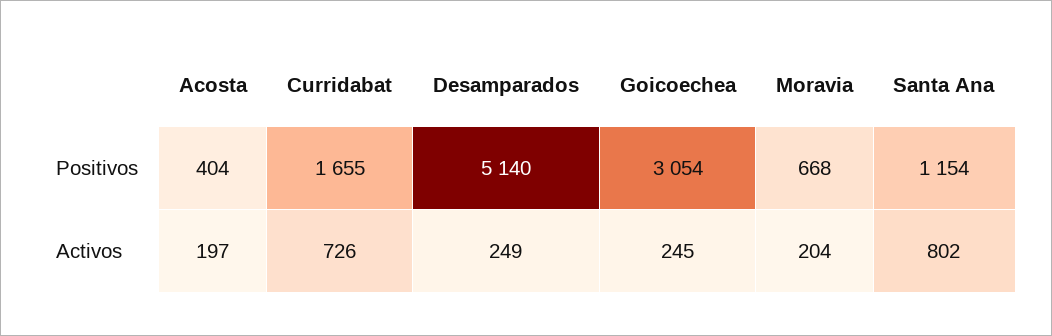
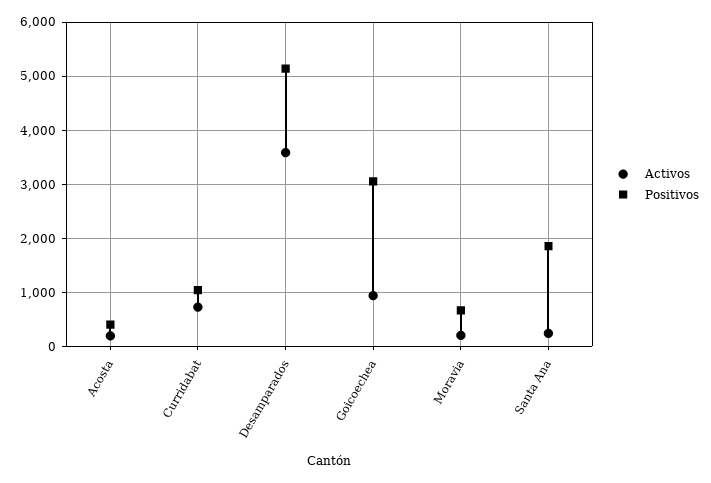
Positivos, Curridabat: 1655 -> 1000
Positivos, Santa Ana: 1154 -> 1800
Activos, Desamparados: 249 -> 3600
Activos, Goicoechea: 245 -> 1000
Activos, Santa Ana: 802 -> 200

